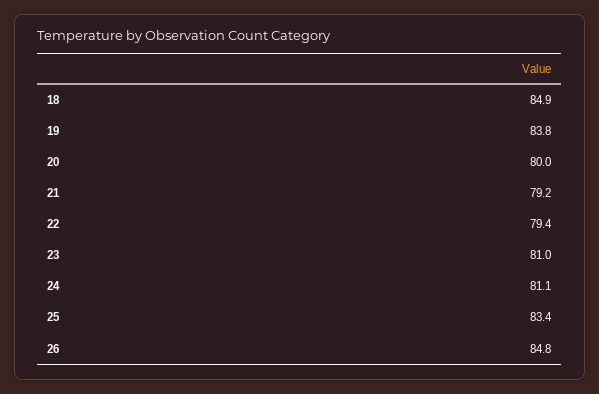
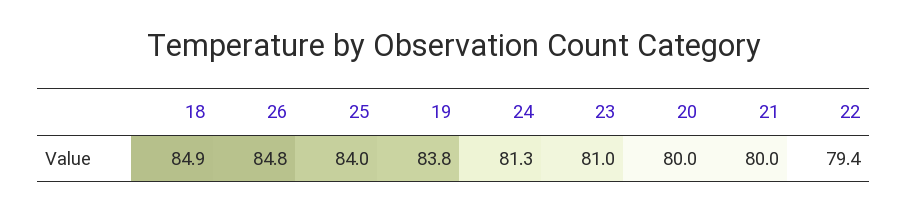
21: 79.2 -> 80
24: 81.1 -> 81.3
25: 83.4 -> 84

